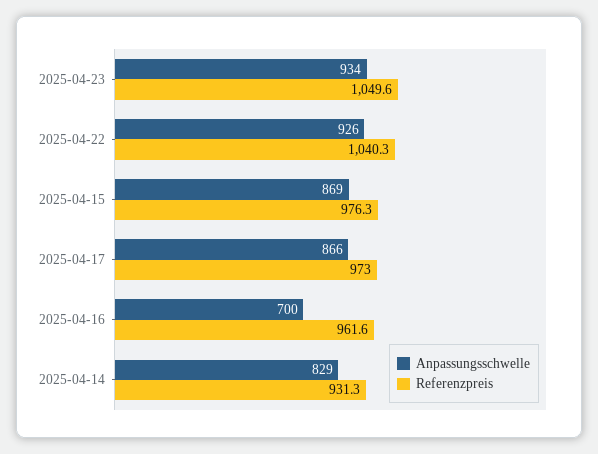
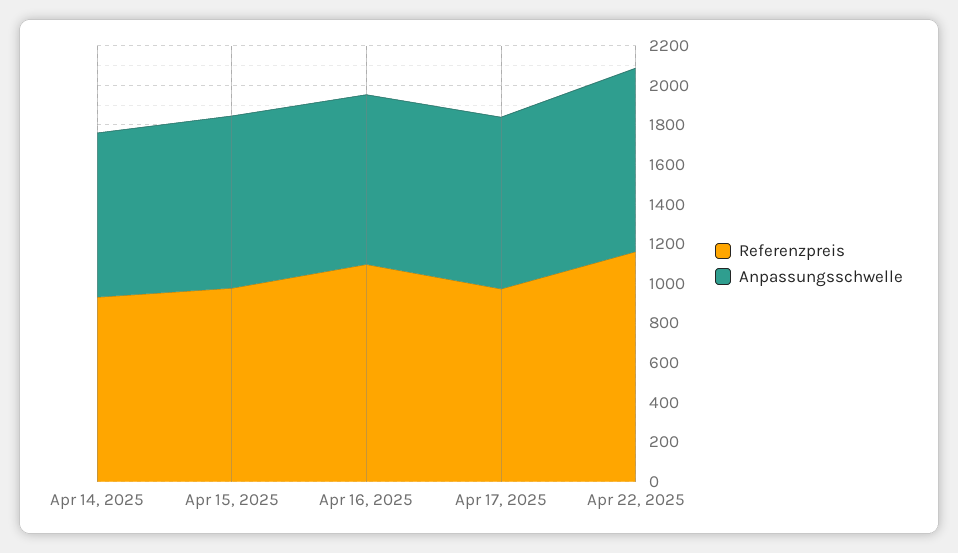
Anpassungsschwelle, 2025-04-23: 934 -> none
Referenzpreis, 2025-04-23: 1049.6 -> none
Referenzpreis, 2025-04-22: 1040.3 -> 1150
Anpassungsschwelle, 2025-04-16: 700 -> 850
Referenzpreis, 2025-04-16: 961.6 -> 1100

